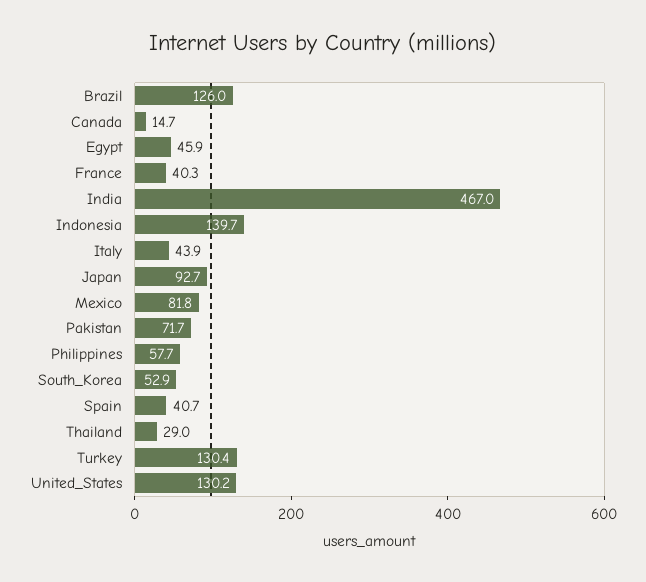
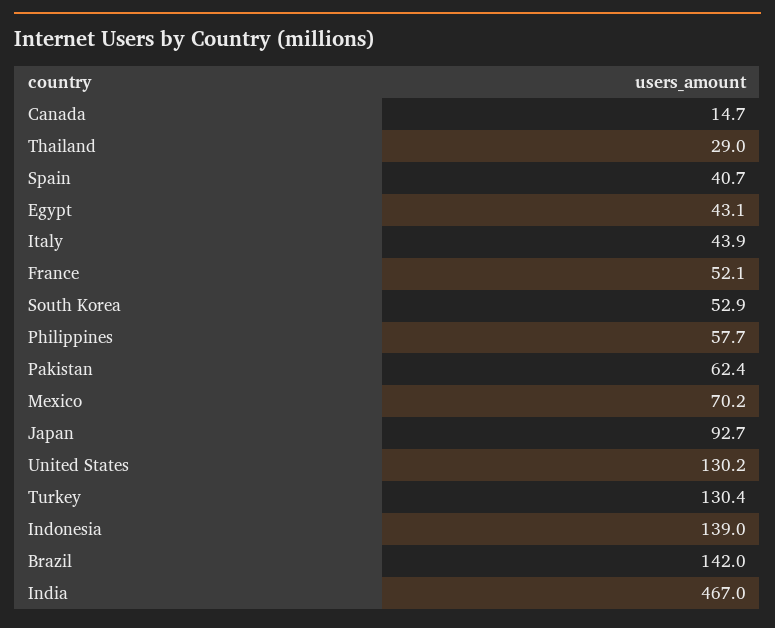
Brazil: 126 -> 142
Egypt: 45.9 -> 43.1
France: 40.3 -> 52.1
Indonesia: 139.7 -> 139
Mexico: 81.8 -> 70.2
Pakistan: 71.7 -> 62.4

